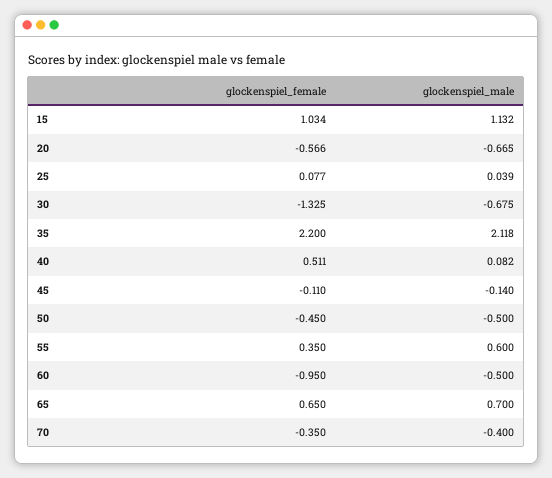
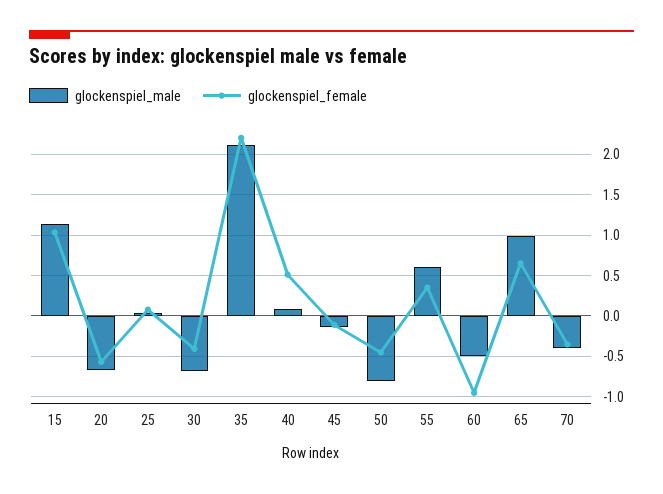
glockenspiel_female, 30: -1.325 -> -0.4
glockenspiel_male, 50: -0.5 -> -0.8
glockenspiel_male, 65: 0.7 -> 1

